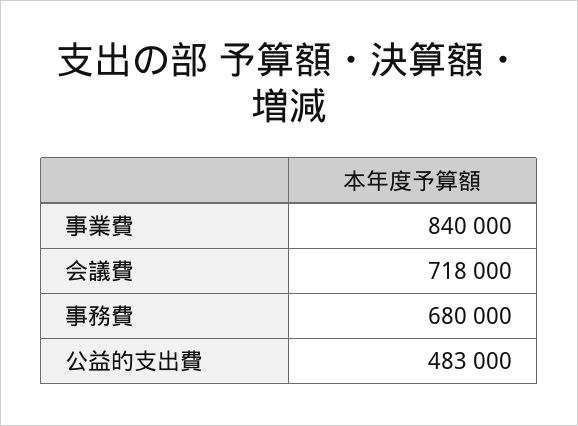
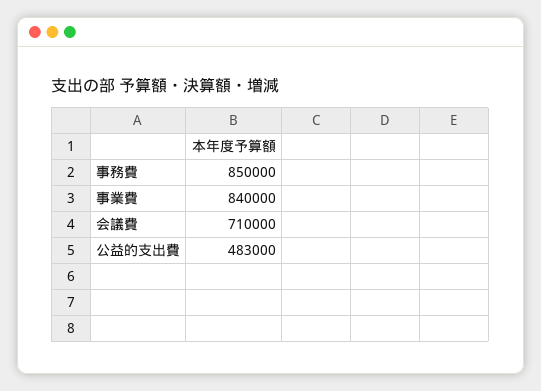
会議費: 718000 -> 710000
事務費: 680000 -> 850000

